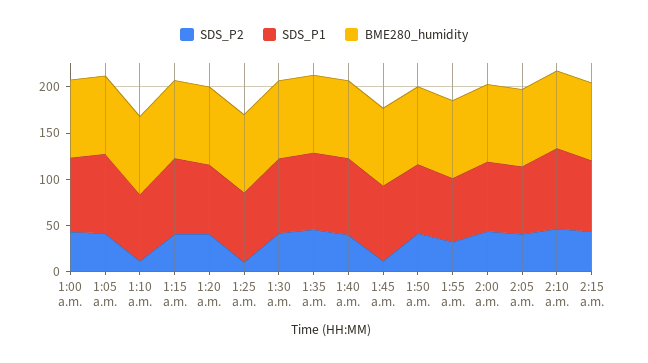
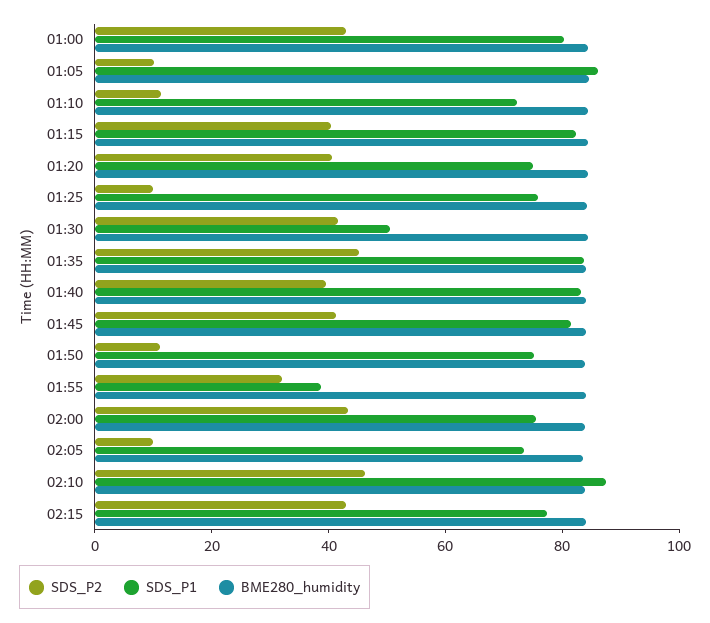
SDS_P2, 1:05 a.m.: 40 -> 10
SDS_P1, 1:30 a.m.: 80 -> 50
SDS_P2, 1:45 a.m.: 10 -> 40
SDS_P2, 1:50 a.m.: 40 -> 10
SDS_P1, 1:55 a.m.: 70 -> 40
SDS_P2, 2:05 a.m.: 40 -> 10

